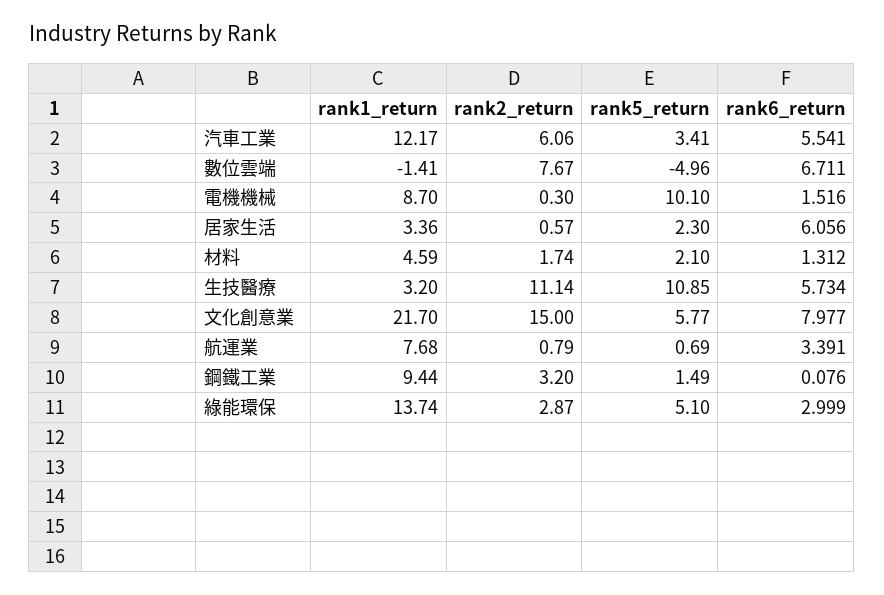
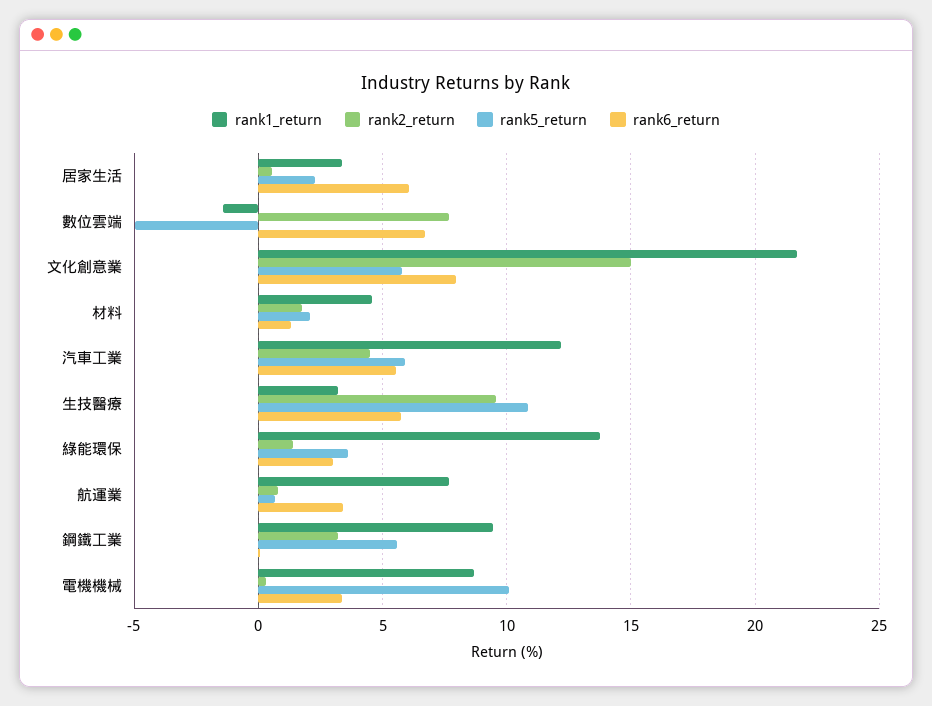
rank2_return, 汽車工業: 6.06 -> 4.5
rank5_return, 汽車工業: 3.41 -> 6
rank6_return, 電機機械: 1.516 -> 3.5
rank2_return, 生技醫療: 11.14 -> 9.5
rank5_return, 鋼鐵工業: 1.49 -> 5.5
rank2_return, 綠能環保: 2.87 -> 1.5
rank5_return, 綠能環保: 5.1 -> 3.5

